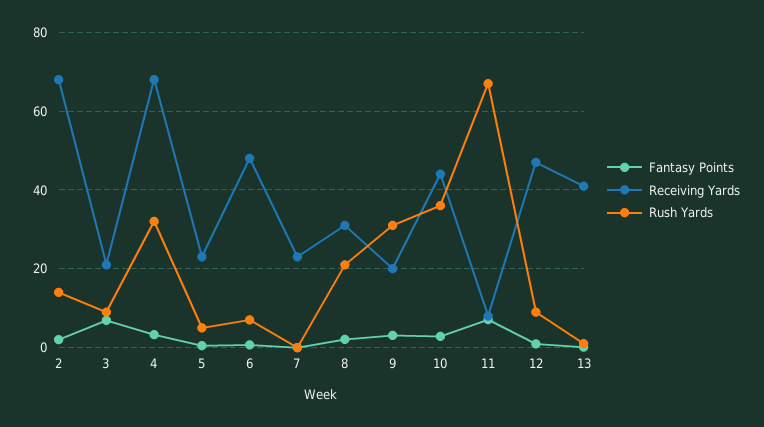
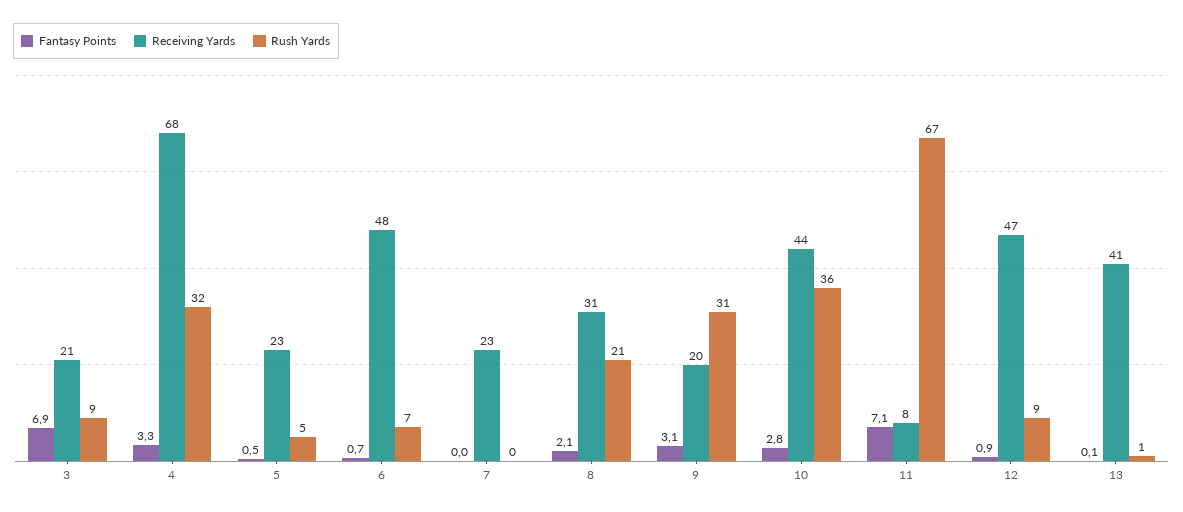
Fantasy Points, 2: 2 -> none
Receiving Yards, 2: 68 -> none
Rush Yards, 2: 14 -> none

